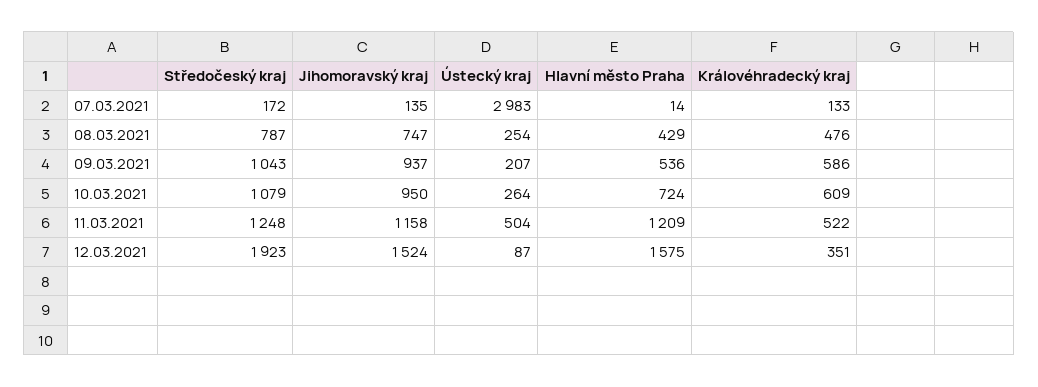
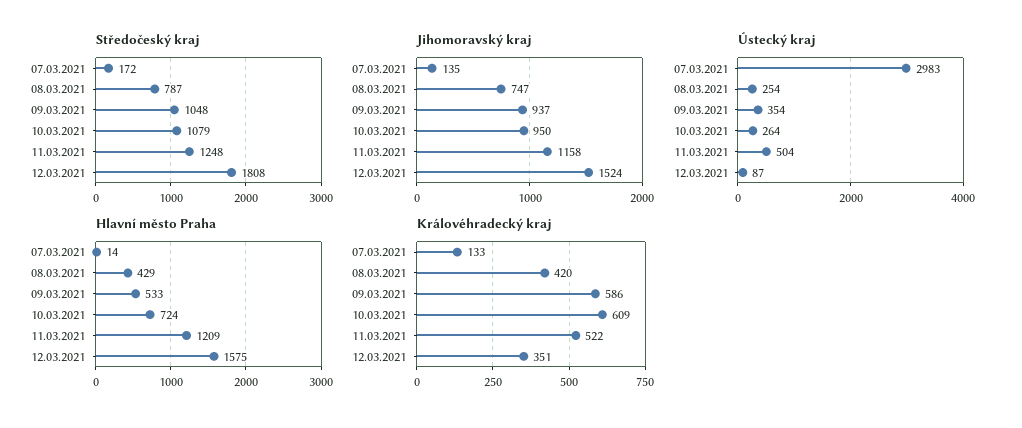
Královéhradecký kraj, 08.03.2021: 476 -> 420
Středočeský kraj, 09.03.2021: 1043 -> 1048
Ústecký kraj, 09.03.2021: 207 -> 354
Hlavní město Praha, 09.03.2021: 536 -> 533
Středočeský kraj, 12.03.2021: 1923 -> 1808

